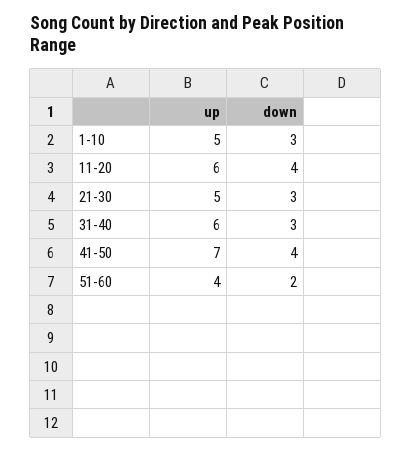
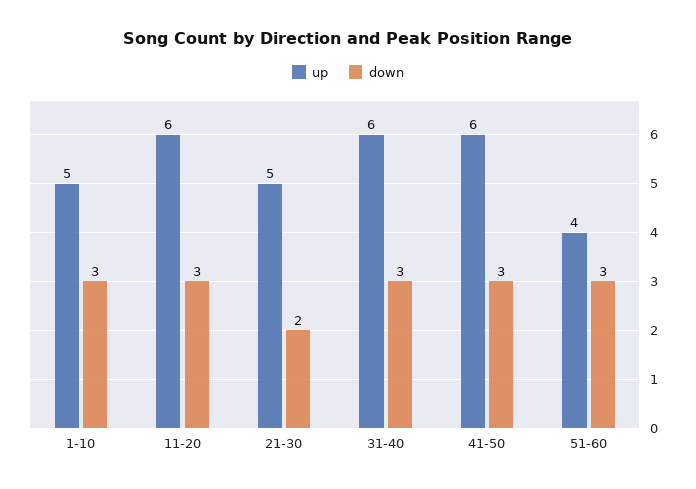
down, 11-20: 4 -> 3
down, 21-30: 3 -> 2
up, 41-50: 7 -> 6
down, 41-50: 4 -> 3
down, 51-60: 2 -> 3

